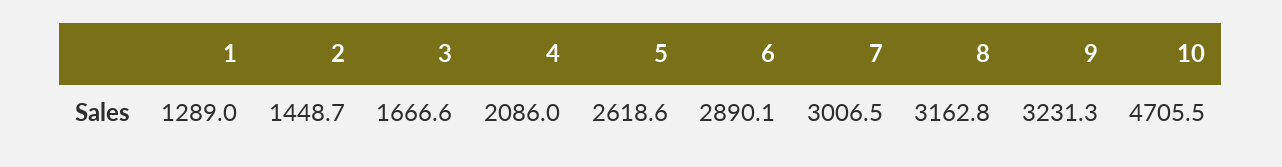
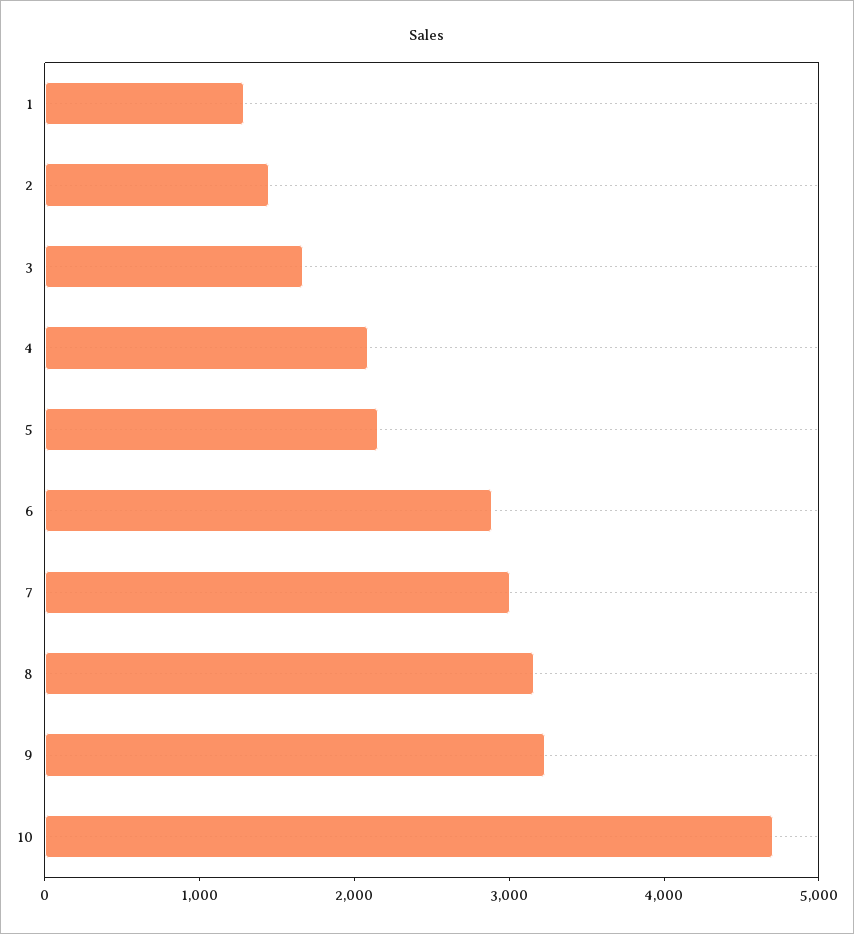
5: 2618.6 -> 2200

